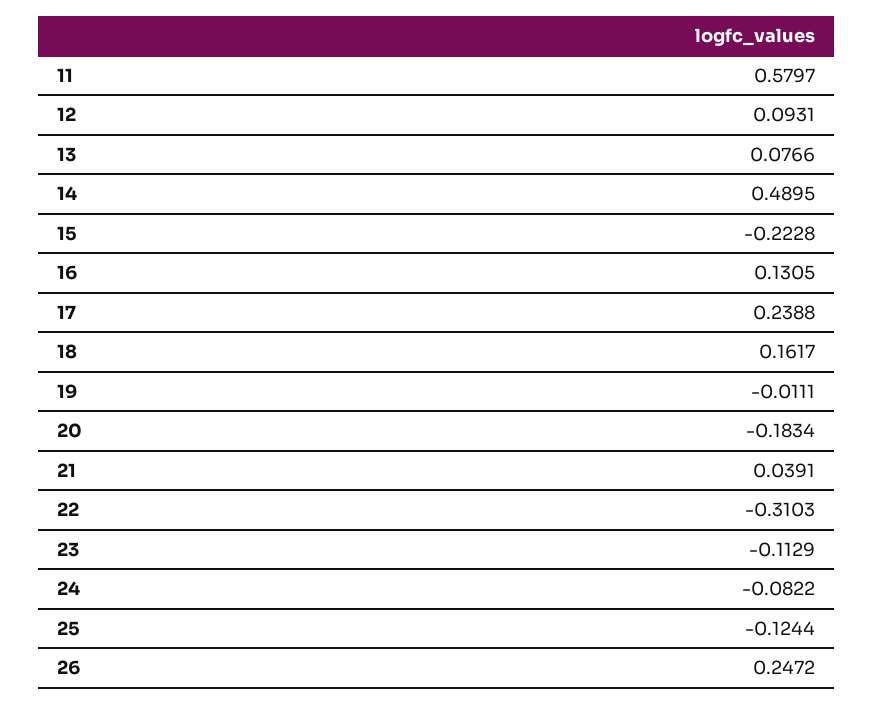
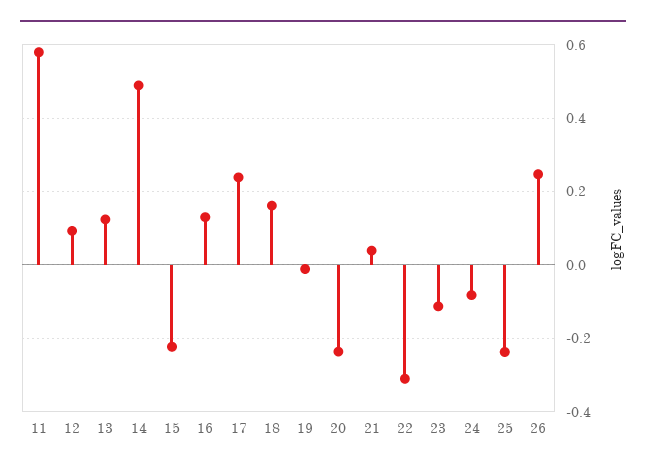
13: 0.0766 -> 0.12
20: -0.1834 -> -0.24
25: -0.1244 -> -0.24

